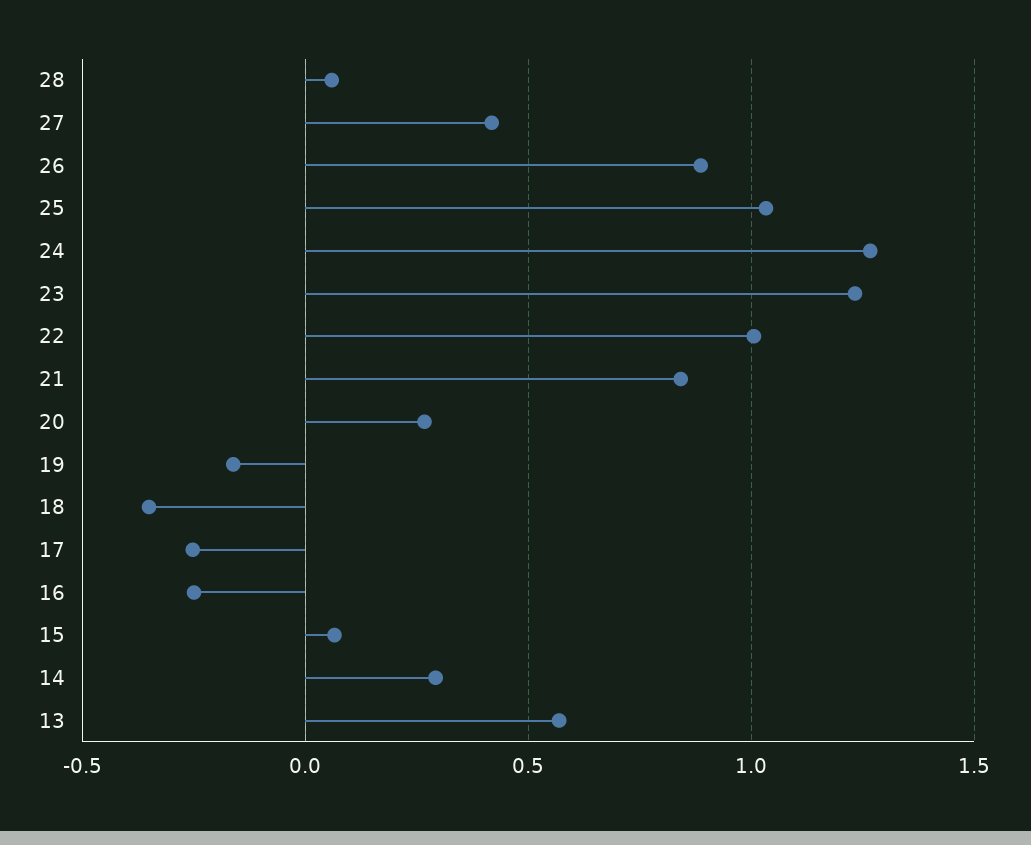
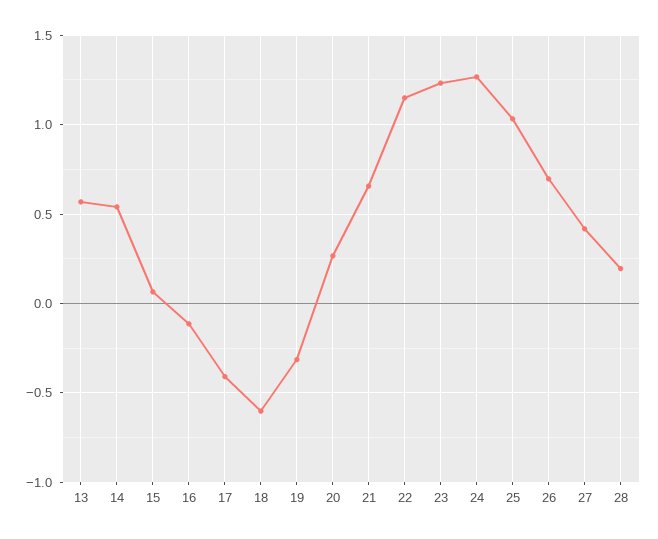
28: 0.05 -> 0.2
26: 0.9 -> 0.7
22: 1 -> 1.15
21: 0.85 -> 0.65
19: -0.15 -> -0.3
18: -0.35 -> -0.6
17: -0.25 -> -0.4
16: -0.25 -> -0.1
14: 0.3 -> 0.55

